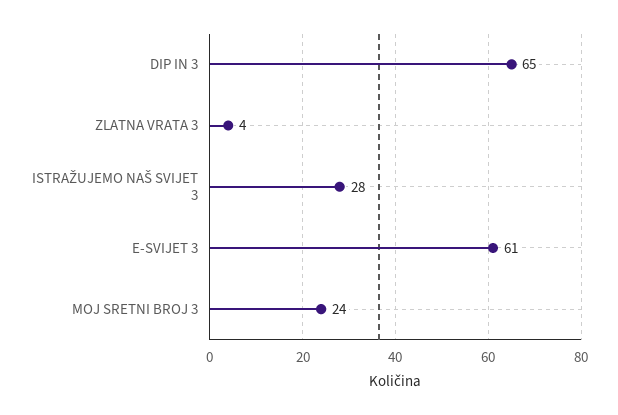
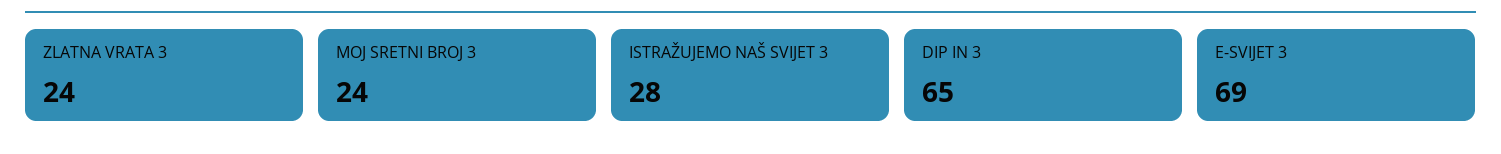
ZLATNA VRATA 3: 4 -> 24
E-SVIJET 3: 61 -> 69

